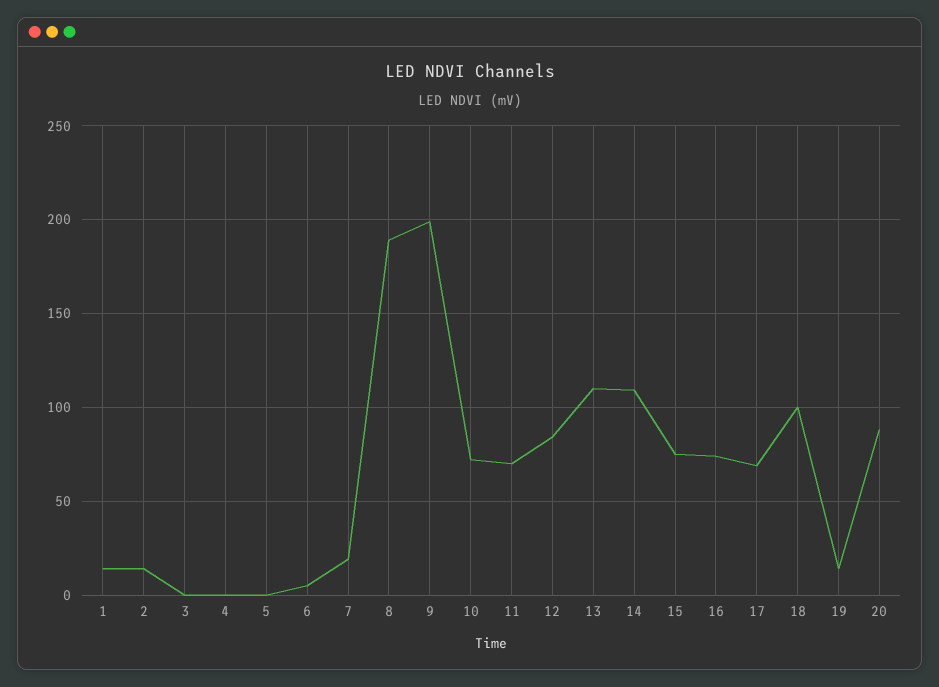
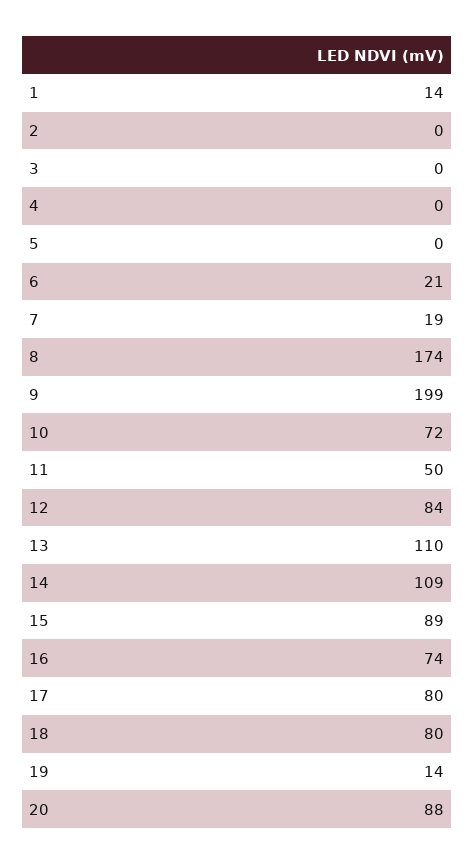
2: 15 -> 0
6: 5 -> 21
8: 190 -> 174
11: 70 -> 50
15: 75 -> 89
17: 70 -> 80
18: 100 -> 80

